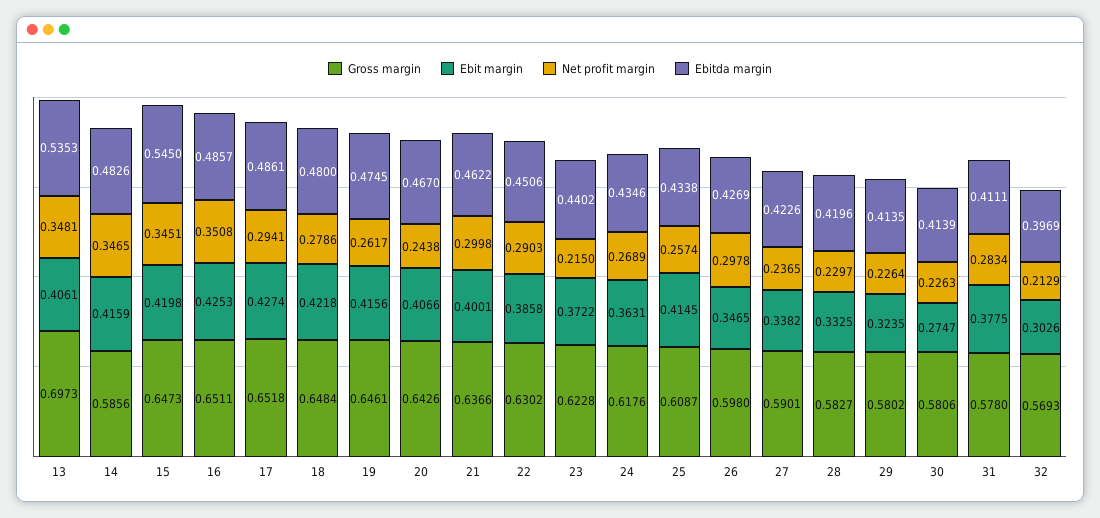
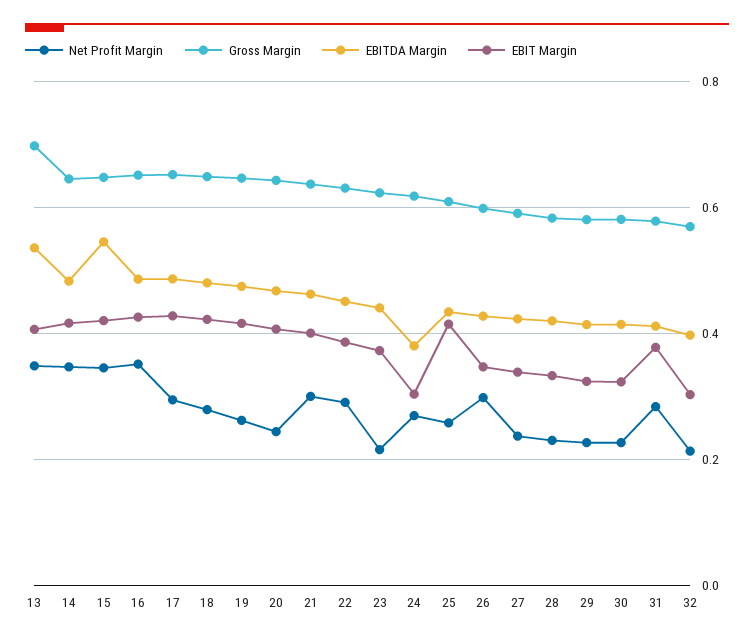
Gross margin, 14: 0.5856 -> 0.64
Ebit margin, 24: 0.3631 -> 0.3
Ebitda margin, 24: 0.4346 -> 0.38
Ebit margin, 30: 0.2747 -> 0.32

